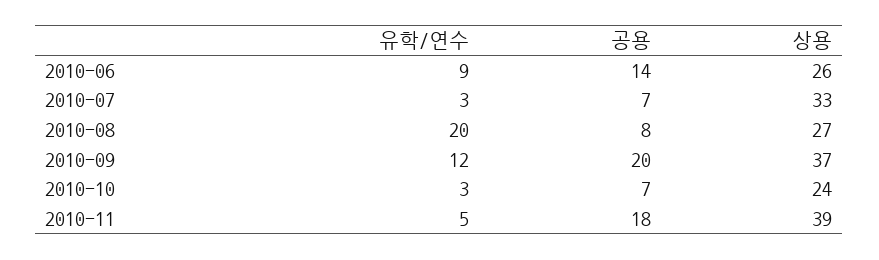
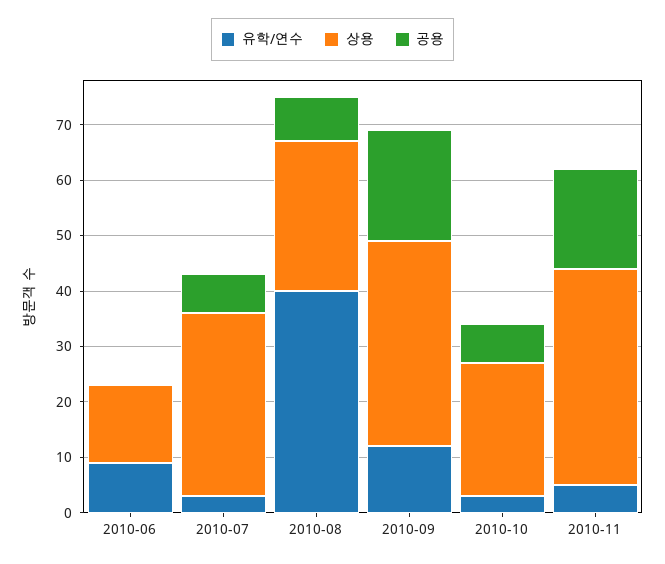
공용, 2010-06: 14 -> 0
상용, 2010-06: 26 -> 15
유학/연수, 2010-08: 20 -> 40

